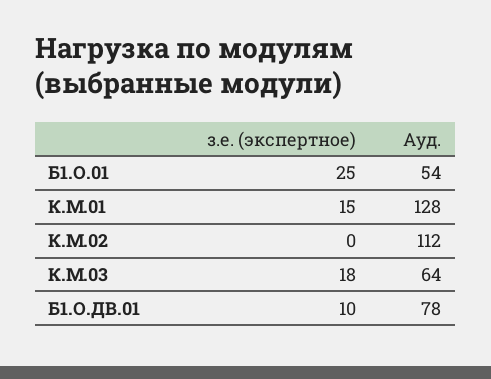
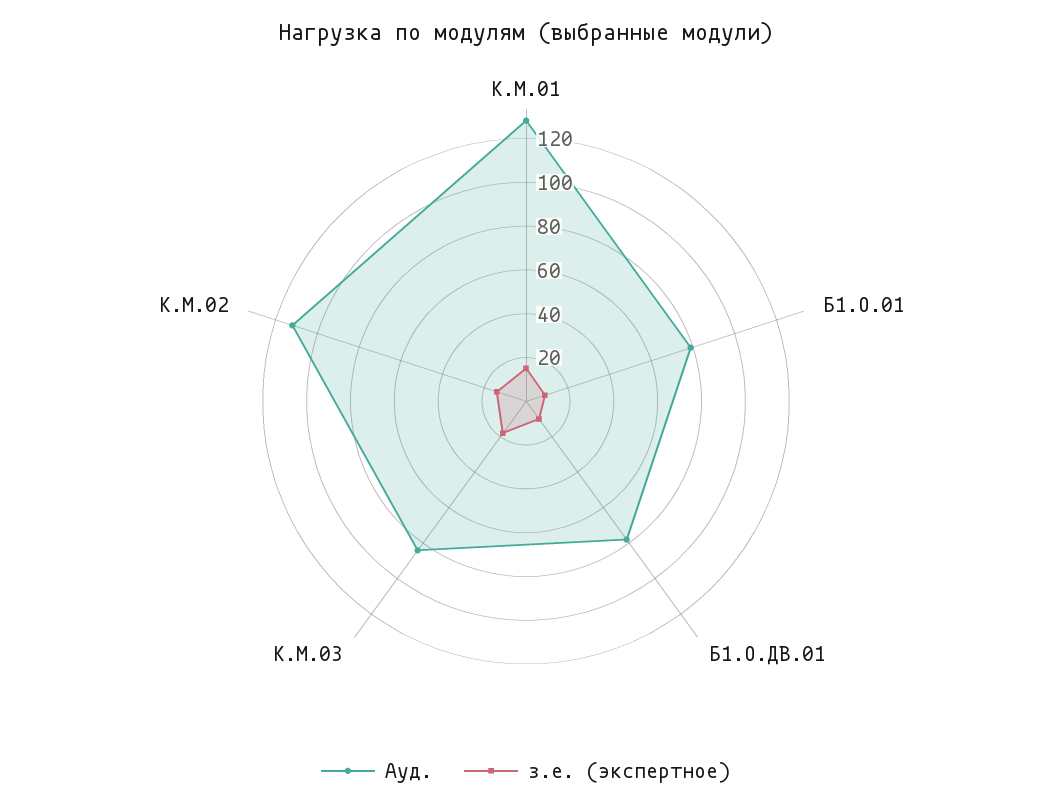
з.е. (экспертное), Б1.О.01: 25 -> 10
Ауд., Б1.О.01: 54 -> 80
з.е. (экспертное), К.М.02: 0 -> 15
Ауд., К.М.03: 64 -> 85

